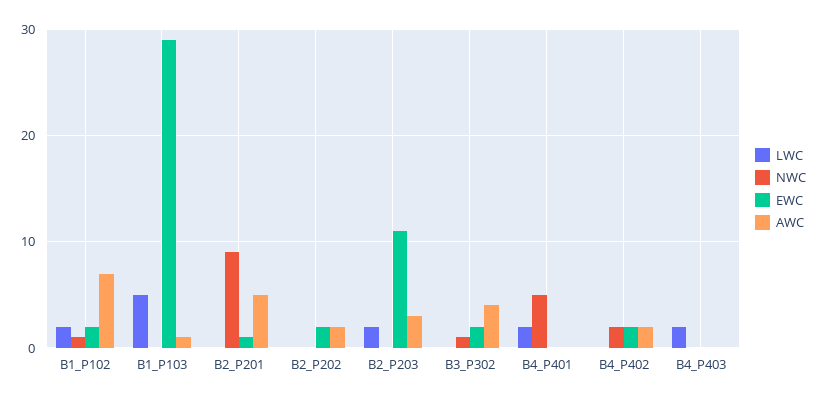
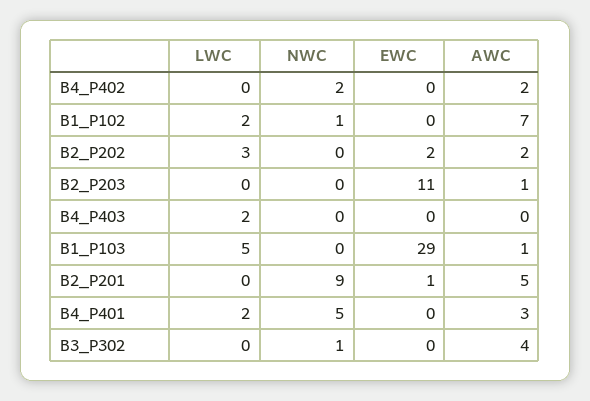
EWC, B1_P102: 2 -> 0
LWC, B2_P202: 0 -> 3
LWC, B2_P203: 2 -> 0
AWC, B2_P203: 3 -> 1
EWC, B3_P302: 2 -> 0
AWC, B4_P401: 0 -> 3
EWC, B4_P402: 2 -> 0

